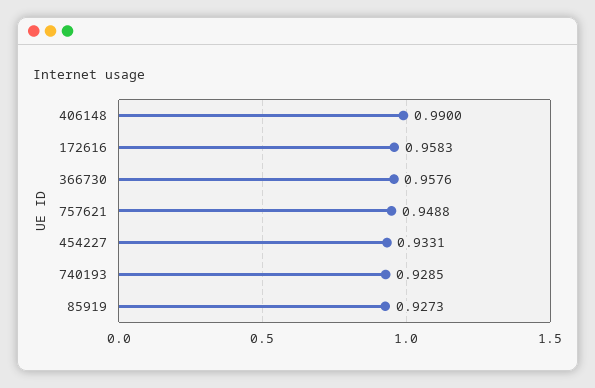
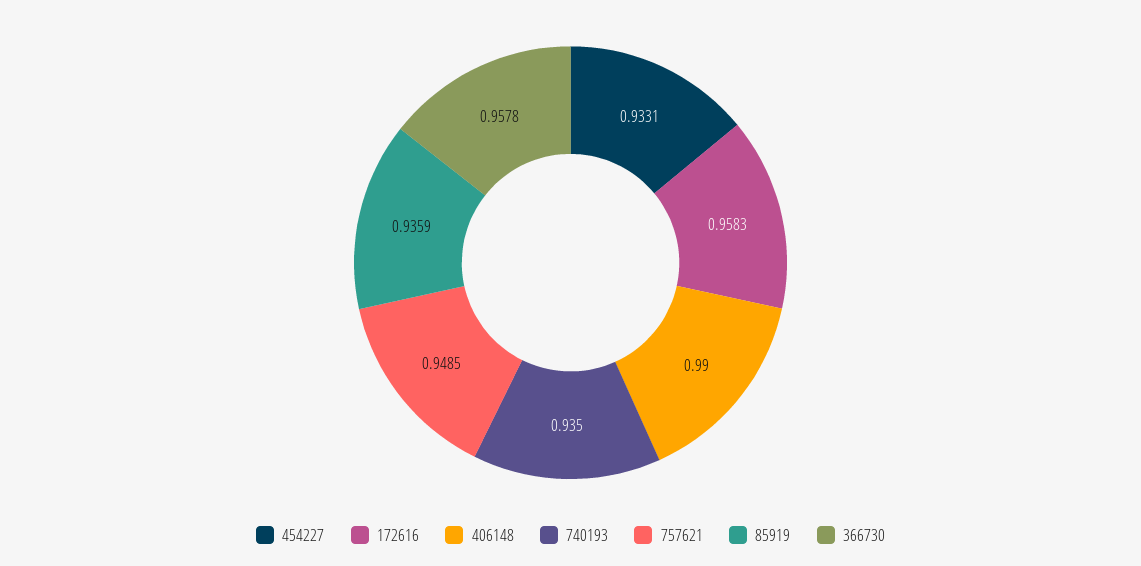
366730: 0.9576 -> 0.9578
757621: 0.9488 -> 0.9485
740193: 0.9285 -> 0.935
85919: 0.9273 -> 0.9359

